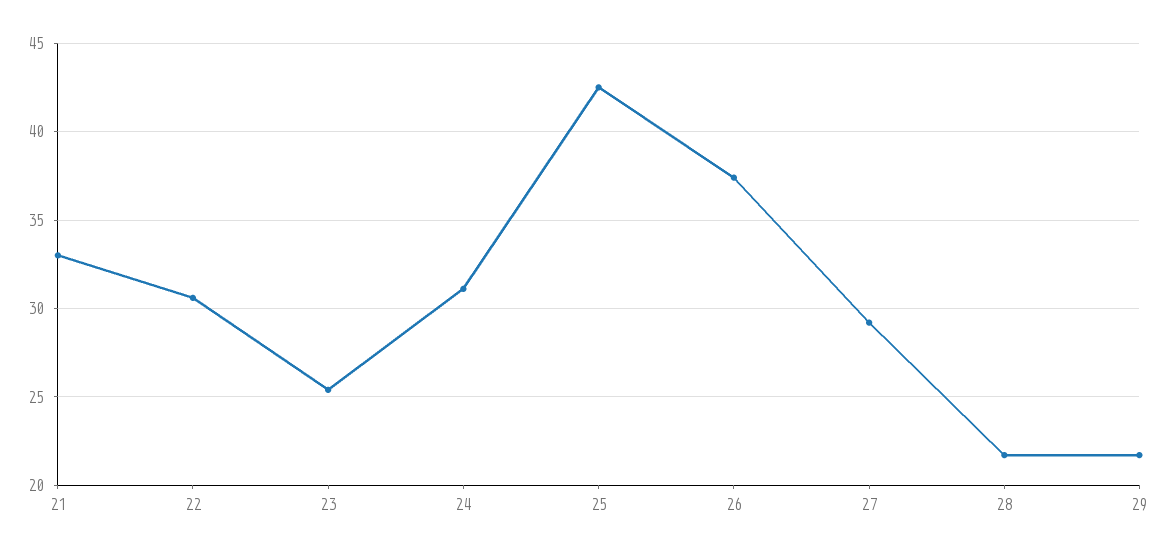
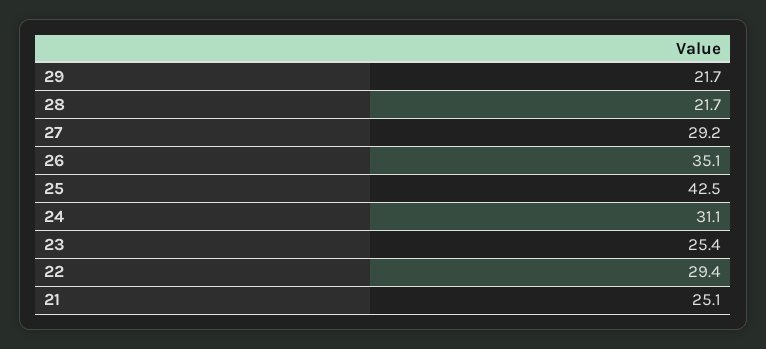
21: 33 -> 25.1
22: 30.5 -> 29.4
26: 37.5 -> 35.1

